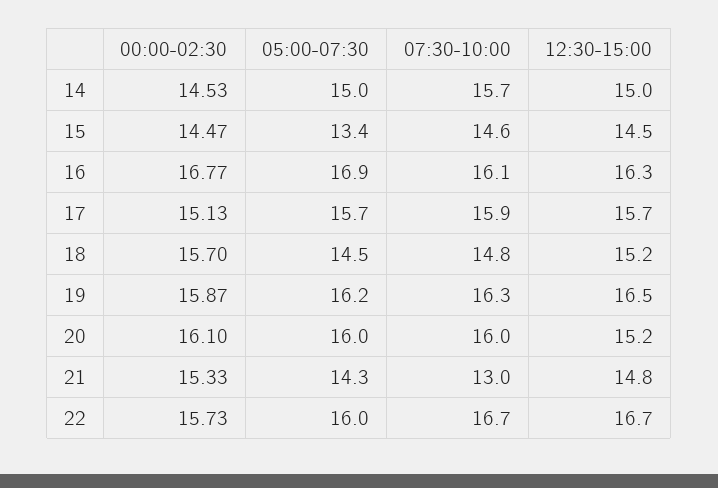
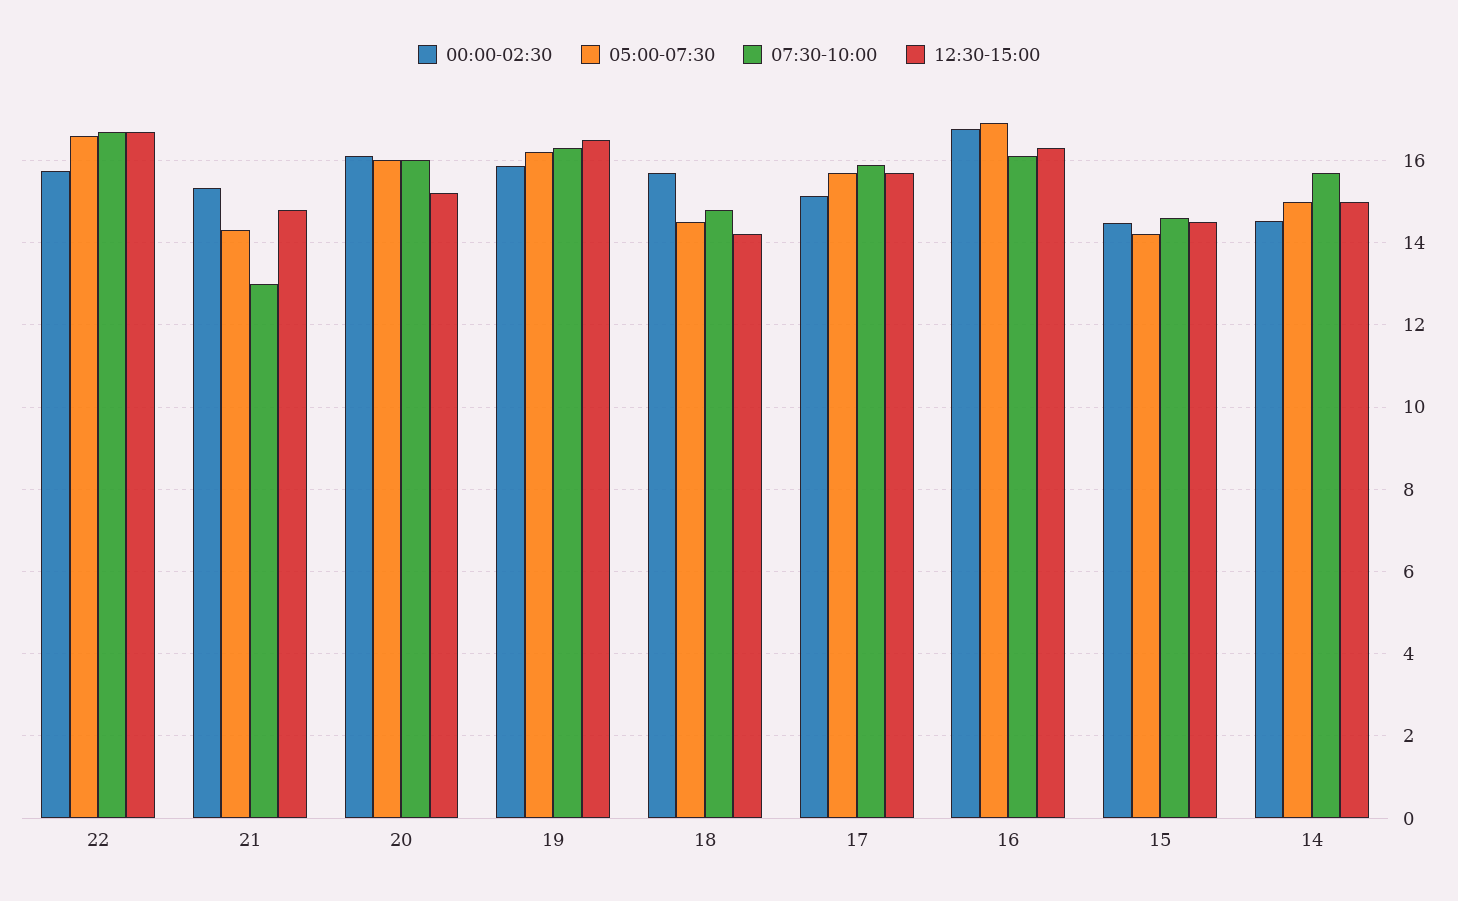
05:00-07:30, 15: 13.4 -> 14.2
12:30-15:00, 18: 15.2 -> 14.2
05:00-07:30, 22: 16 -> 16.6

